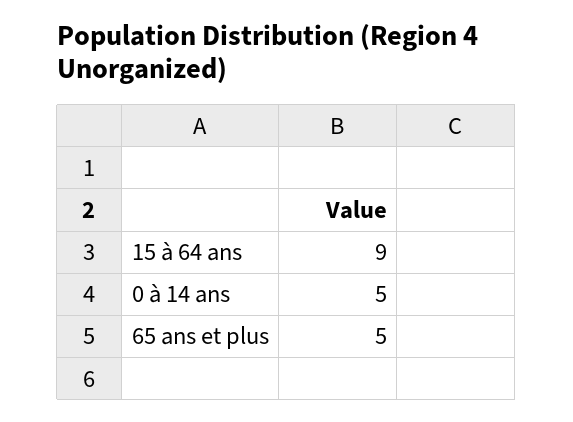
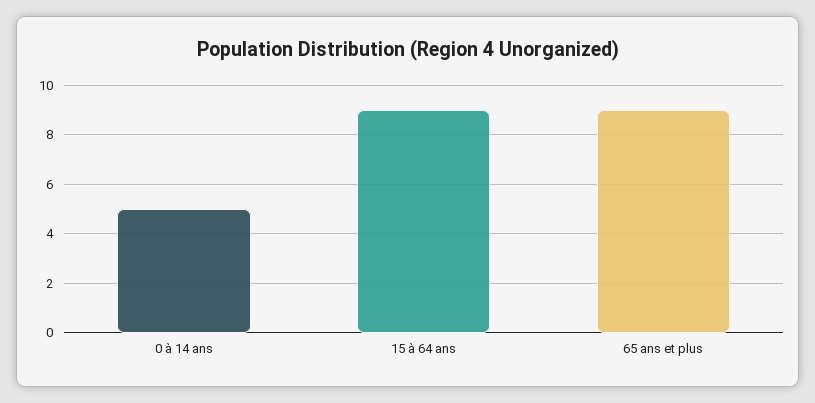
65 ans et plus: 5 -> 9

